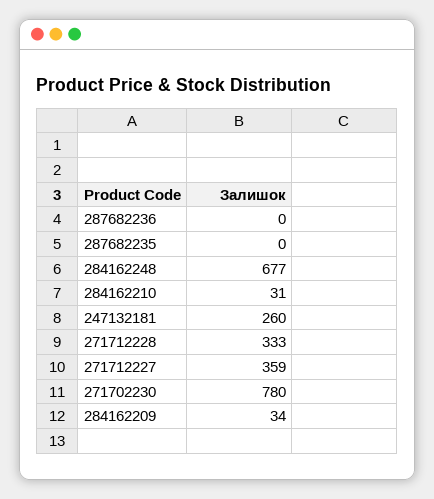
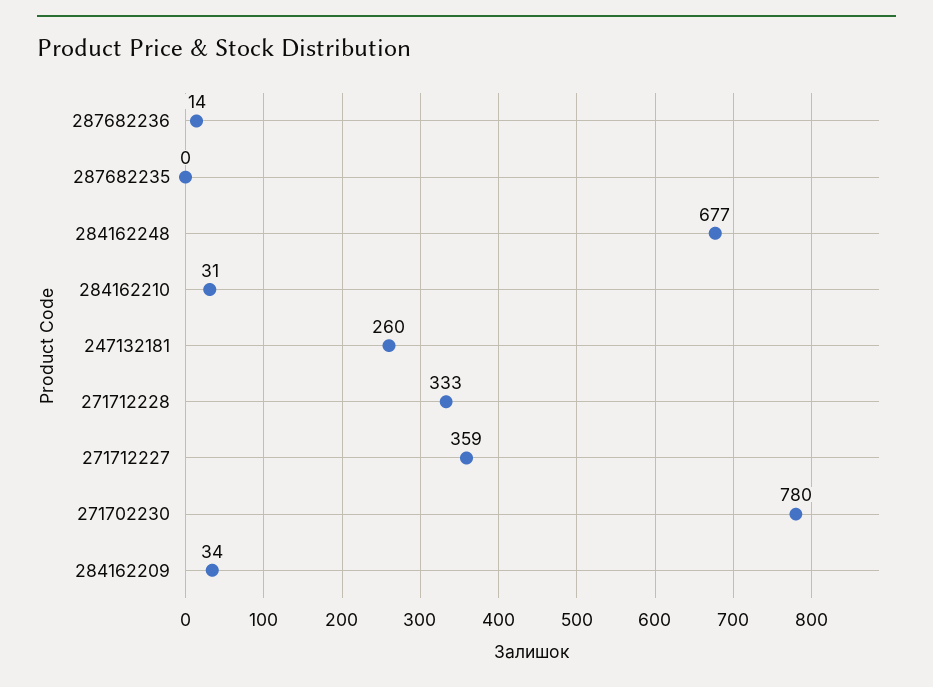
287682236: 0 -> 14

